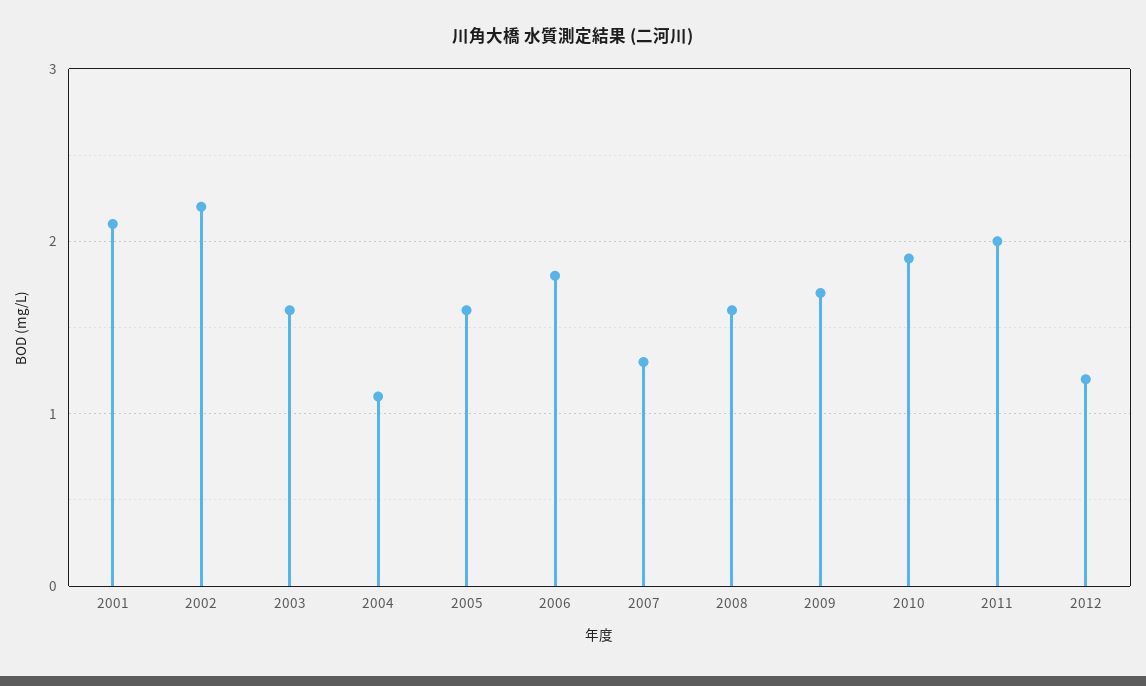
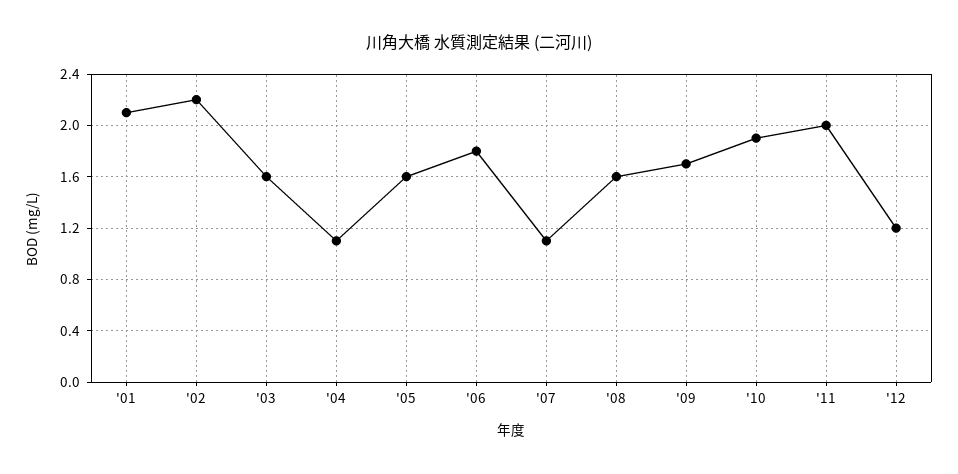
2007: 1.3 -> 1.1

